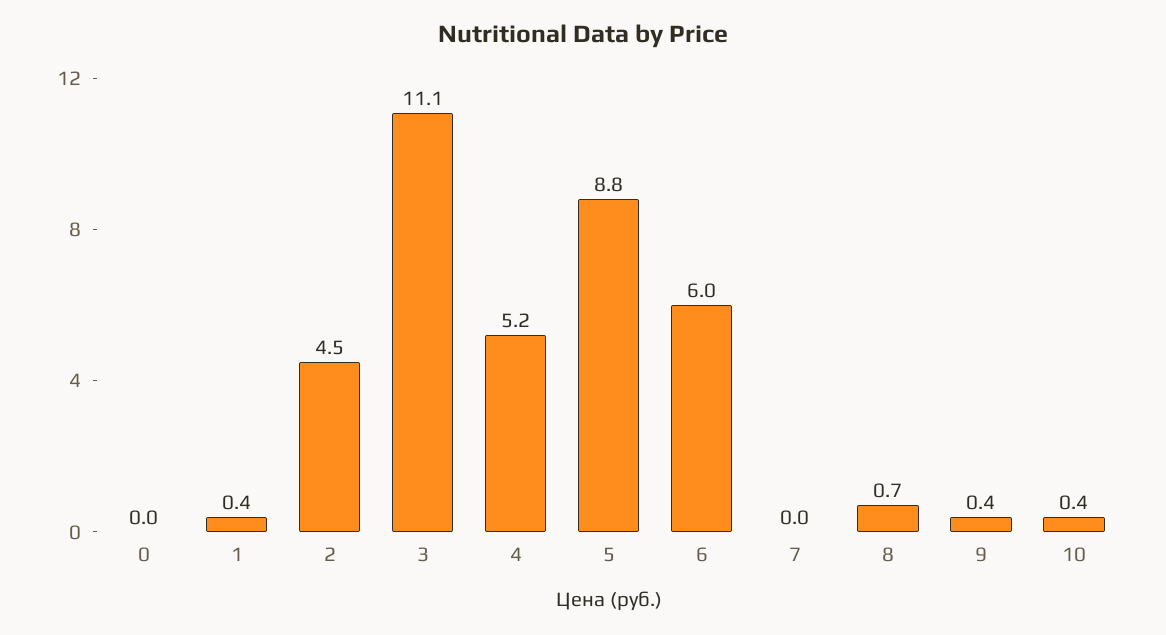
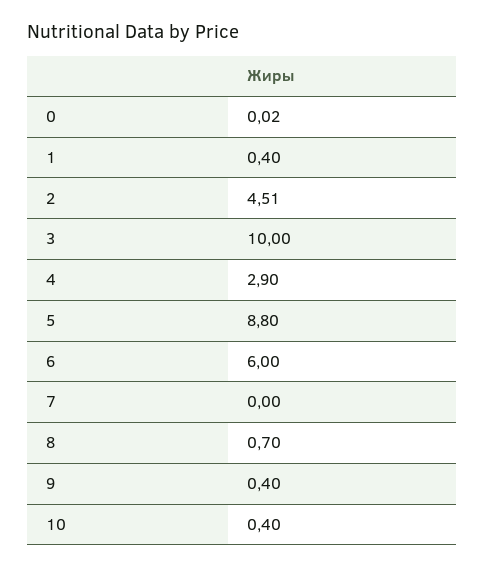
3: 11.1 -> 10
4: 5.2 -> 2.9

